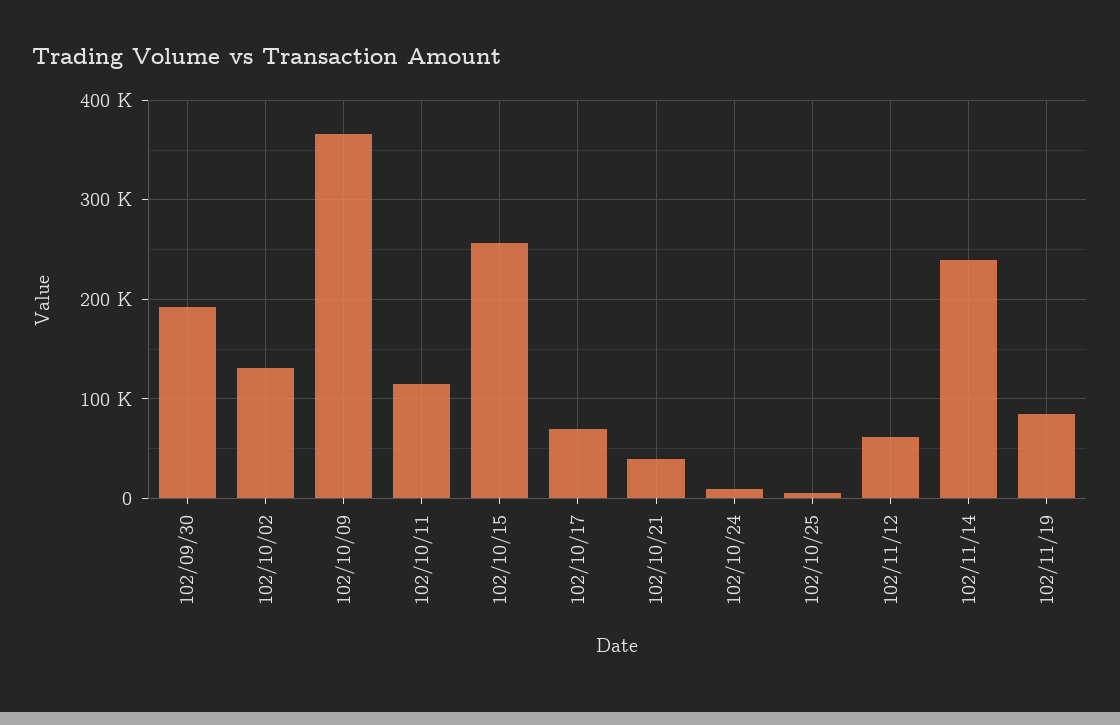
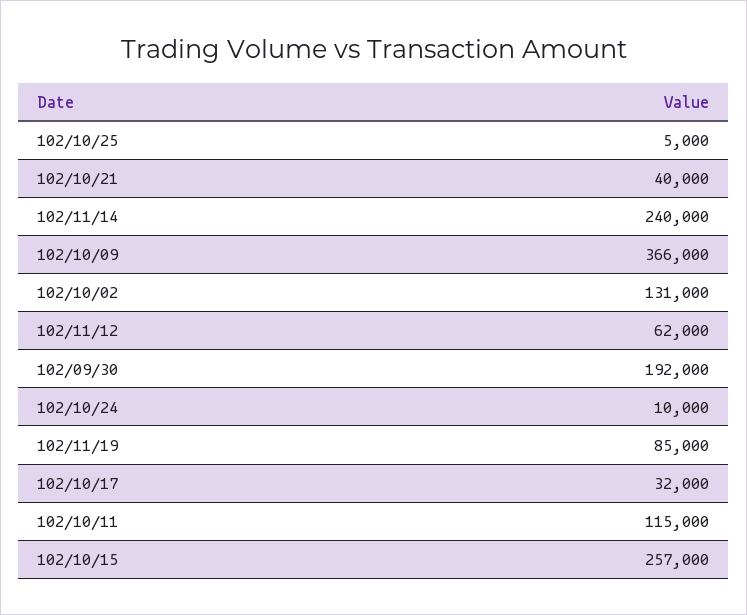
102/10/17: 70000 -> 32000

